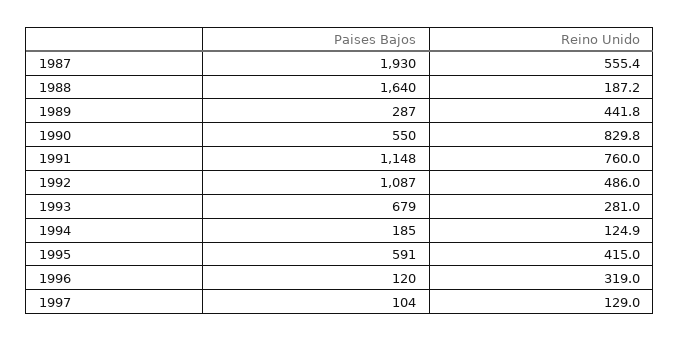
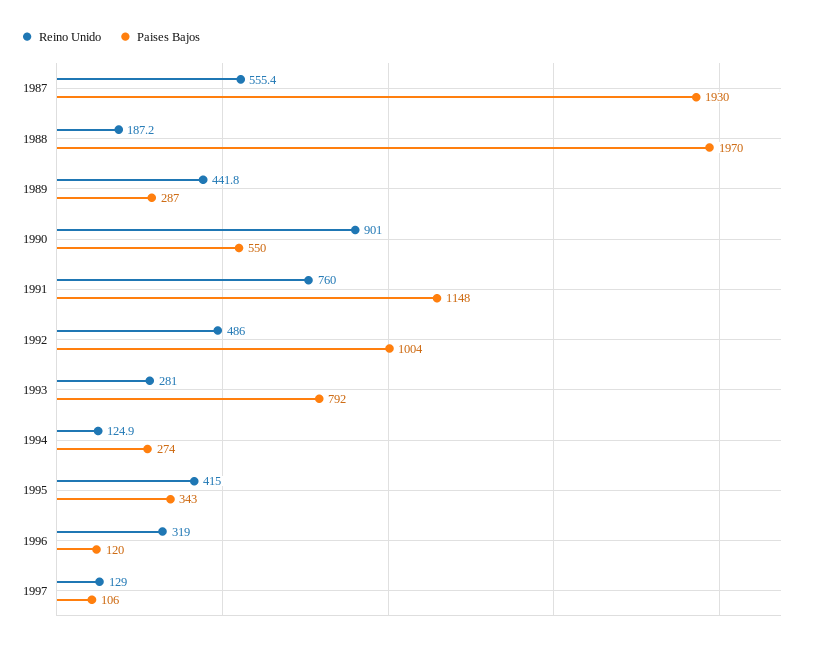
Paises Bajos, 1988: 1640 -> 1970
Reino Unido, 1990: 829.8 -> 901
Paises Bajos, 1992: 1087 -> 1004
Paises Bajos, 1993: 679 -> 792
Paises Bajos, 1994: 185 -> 274
Paises Bajos, 1995: 591 -> 343
Paises Bajos, 1997: 104 -> 106

